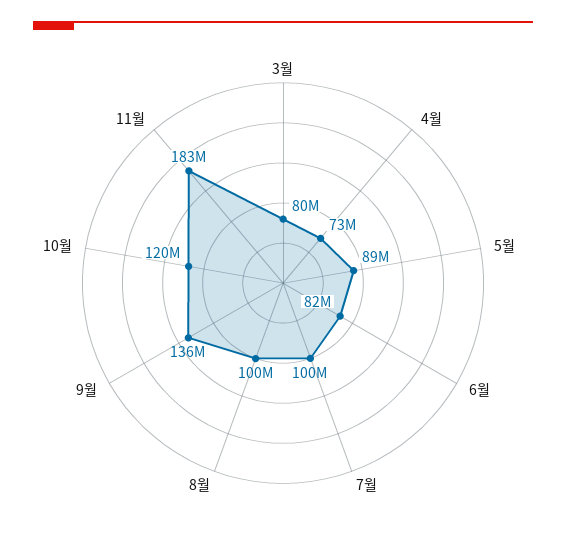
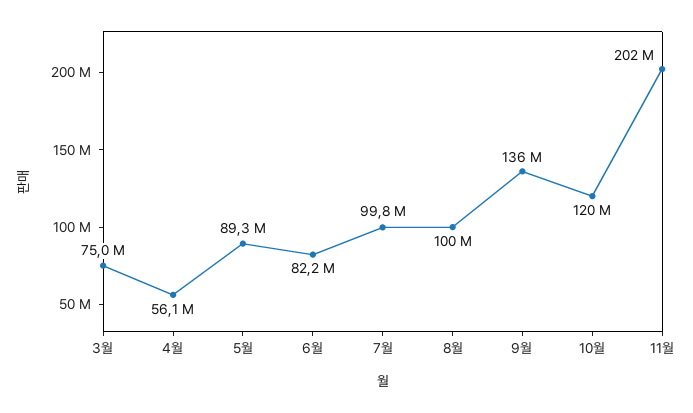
3월: 80000000 -> 75000000
4월: 73000000 -> 56100000
11월: 183000000 -> 202000000

